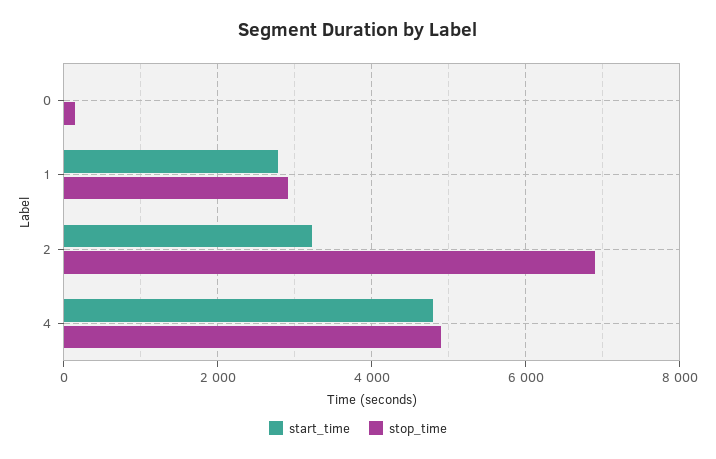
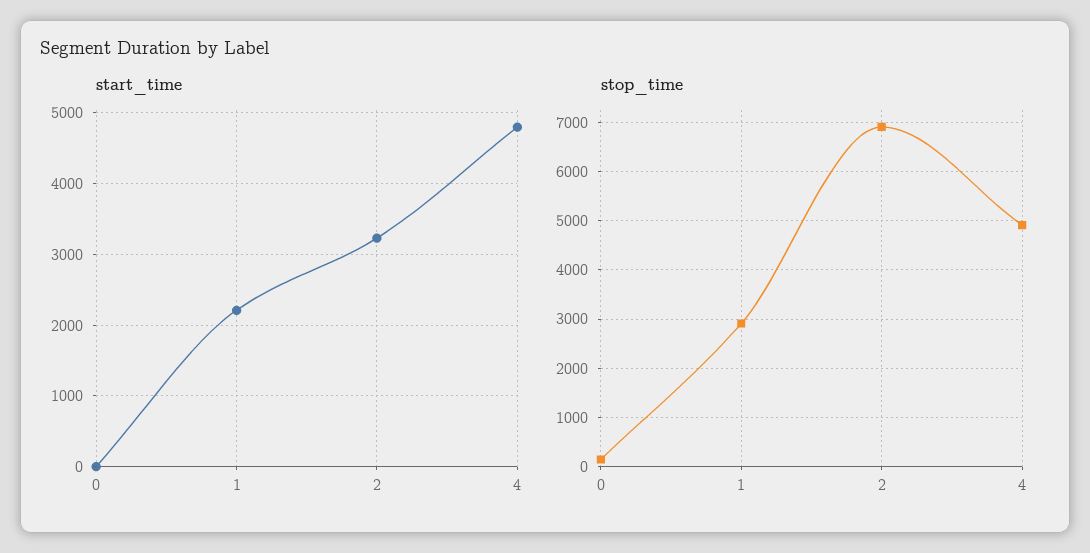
start_time, 1: 2800 -> 2200

